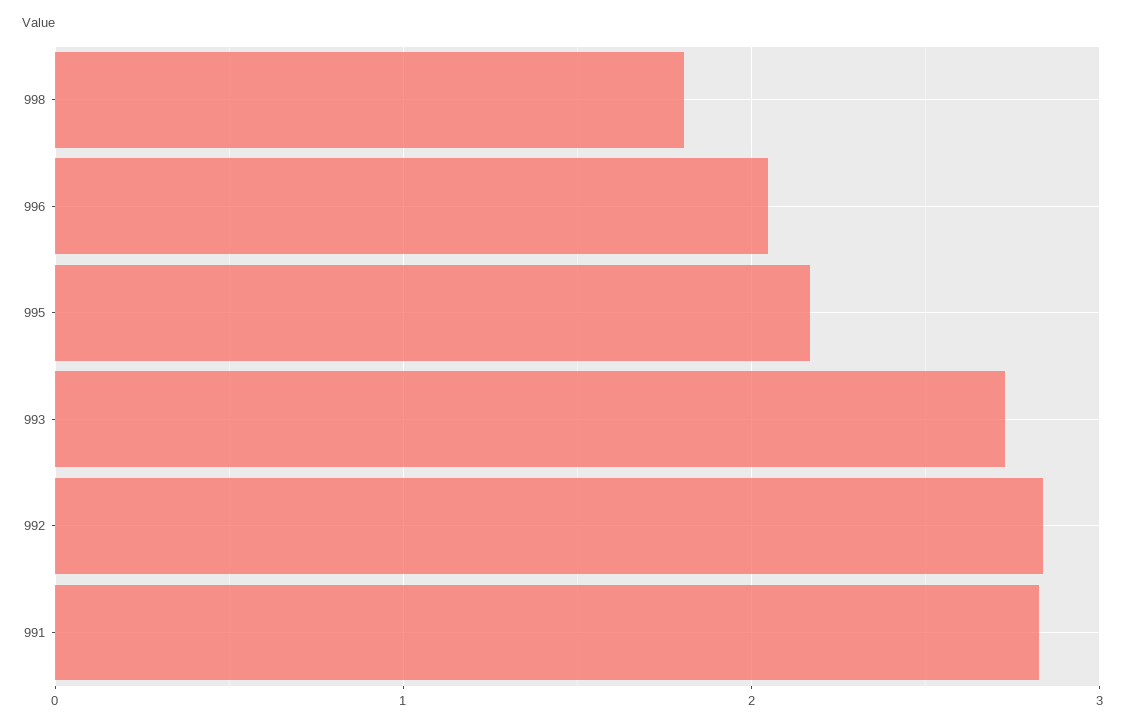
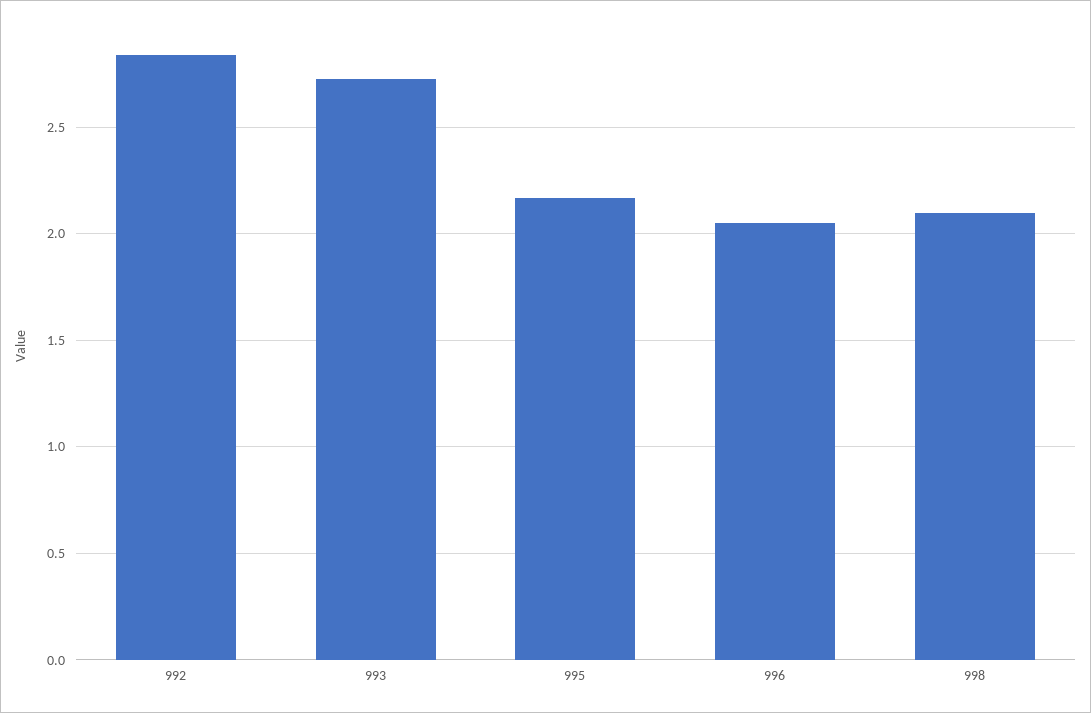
998: 1.8 -> 2.1
991: 2.8 -> none

